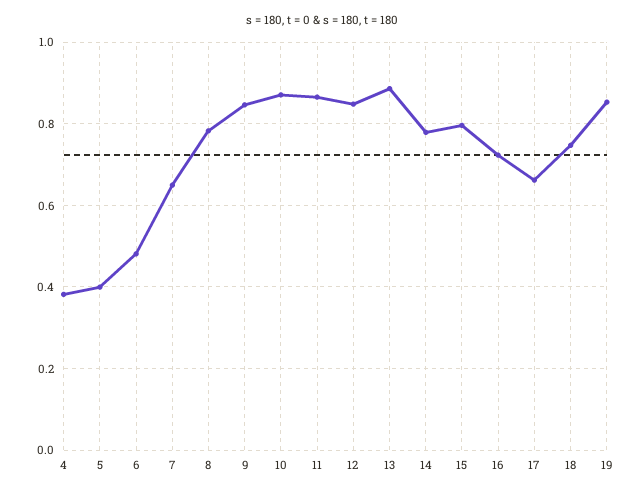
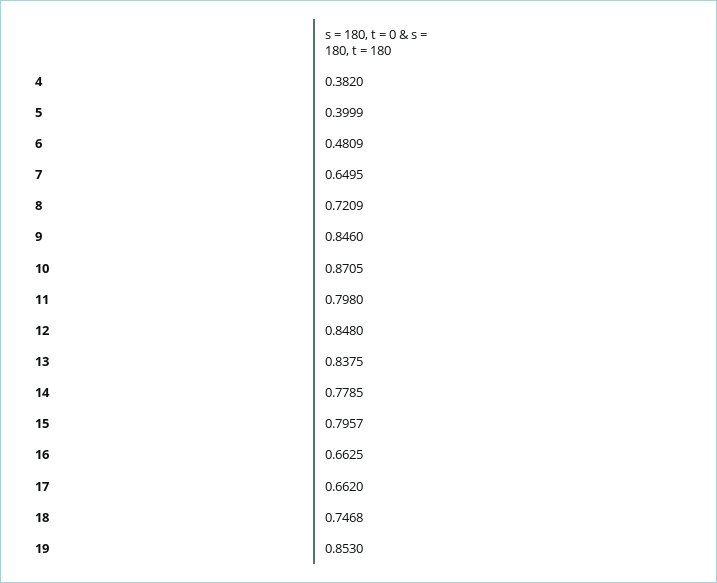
8: 0.78 -> 0.7209
11: 0.86 -> 0.798
13: 0.88 -> 0.8375
16: 0.72 -> 0.6625

